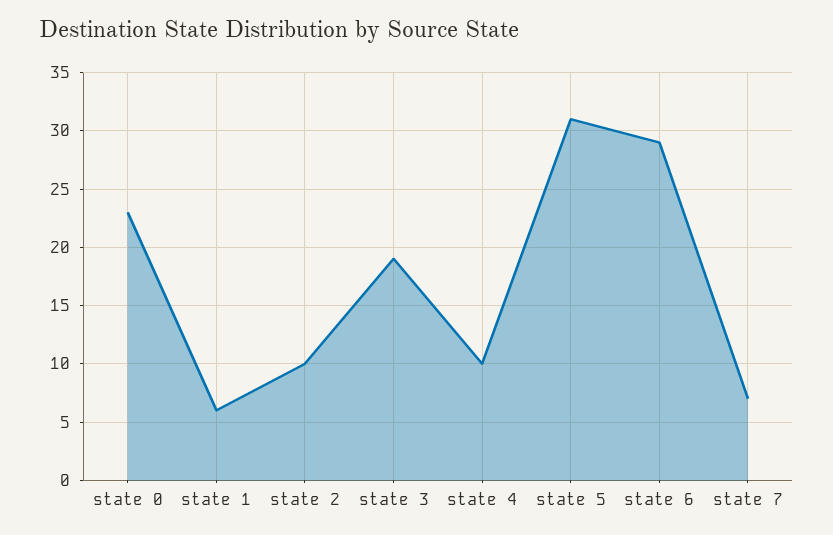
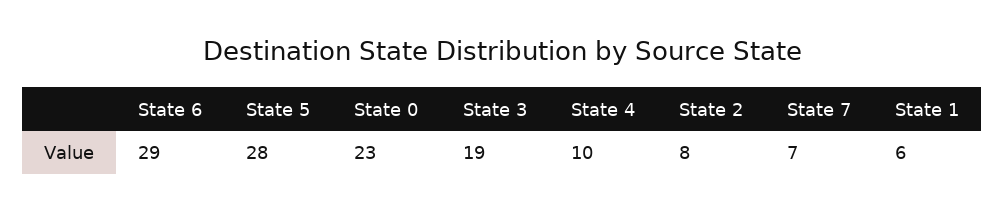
state 2: 10 -> 8
state 5: 31 -> 28

